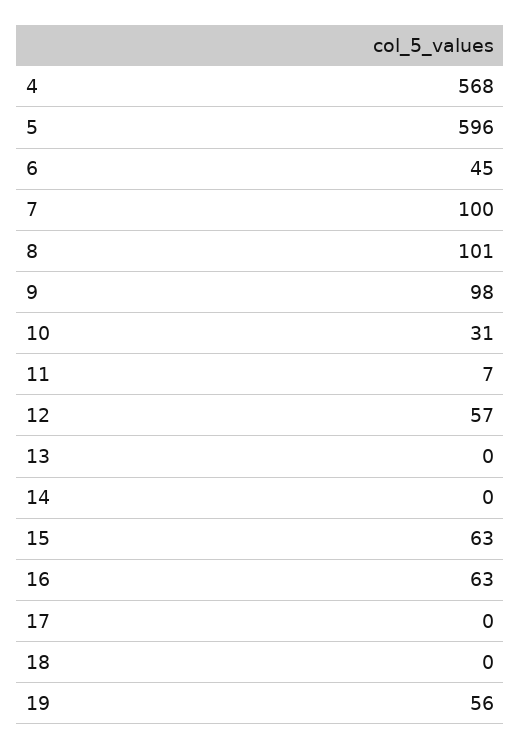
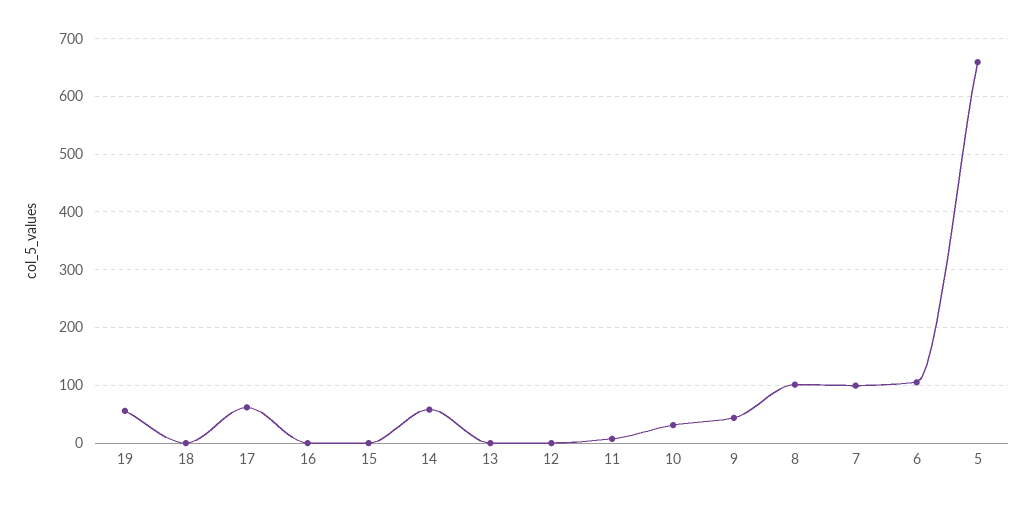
4: 568 -> none
5: 596 -> 660
6: 45 -> 100
9: 98 -> 40
12: 57 -> 0
14: 0 -> 60
15: 63 -> 0
16: 63 -> 0
17: 0 -> 60

